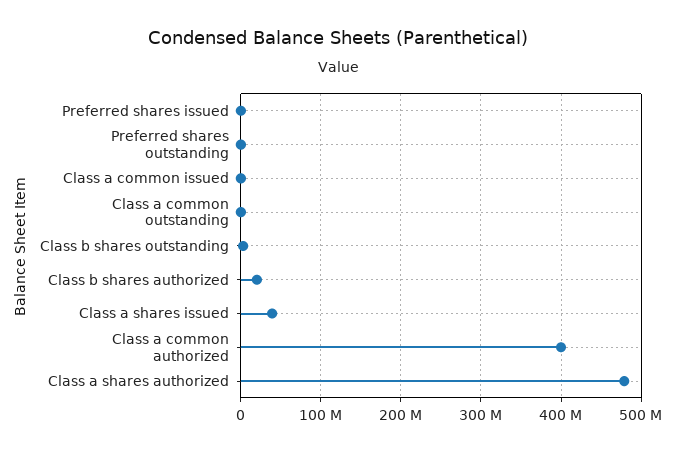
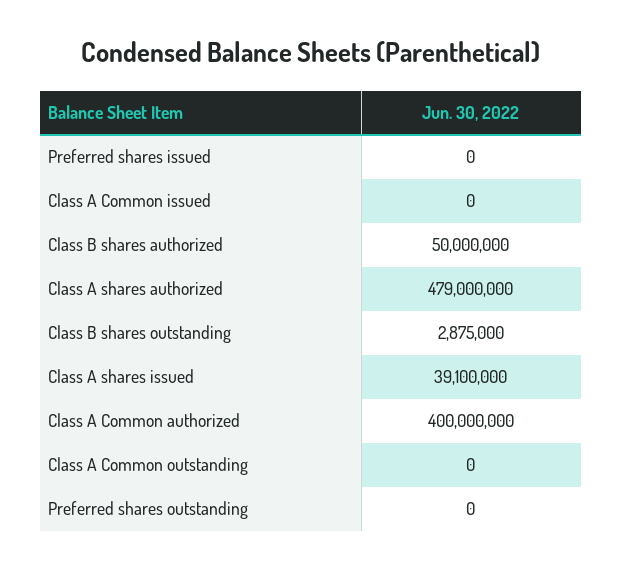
Class b shares authorized: 20000000 -> 50000000

